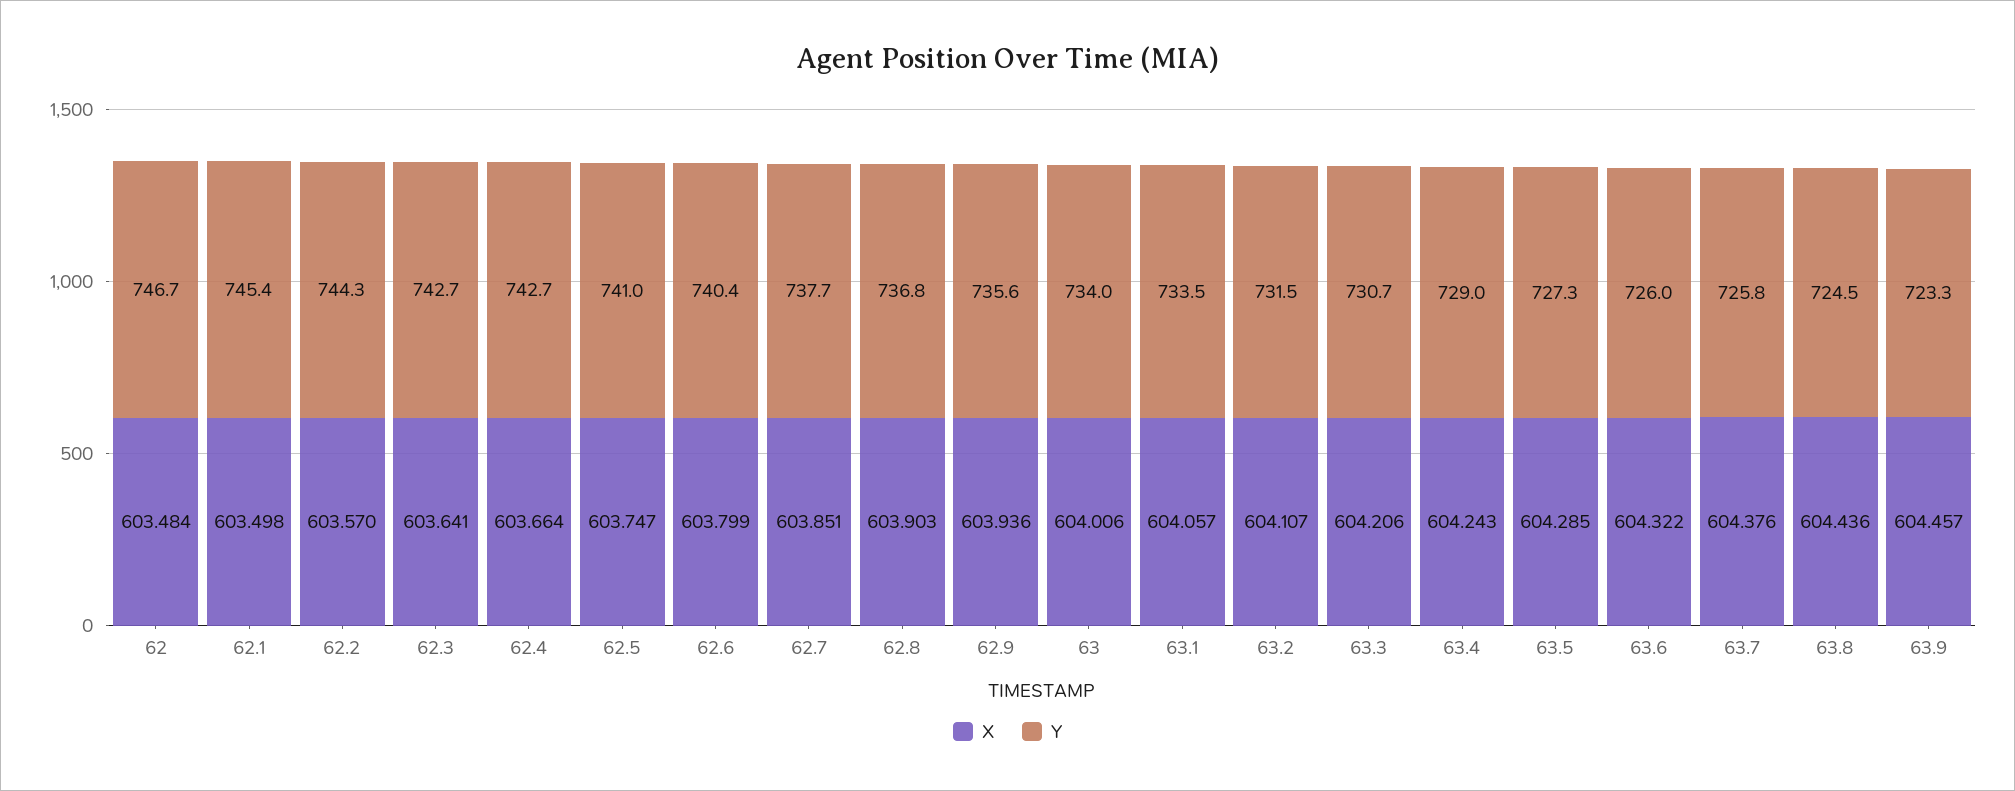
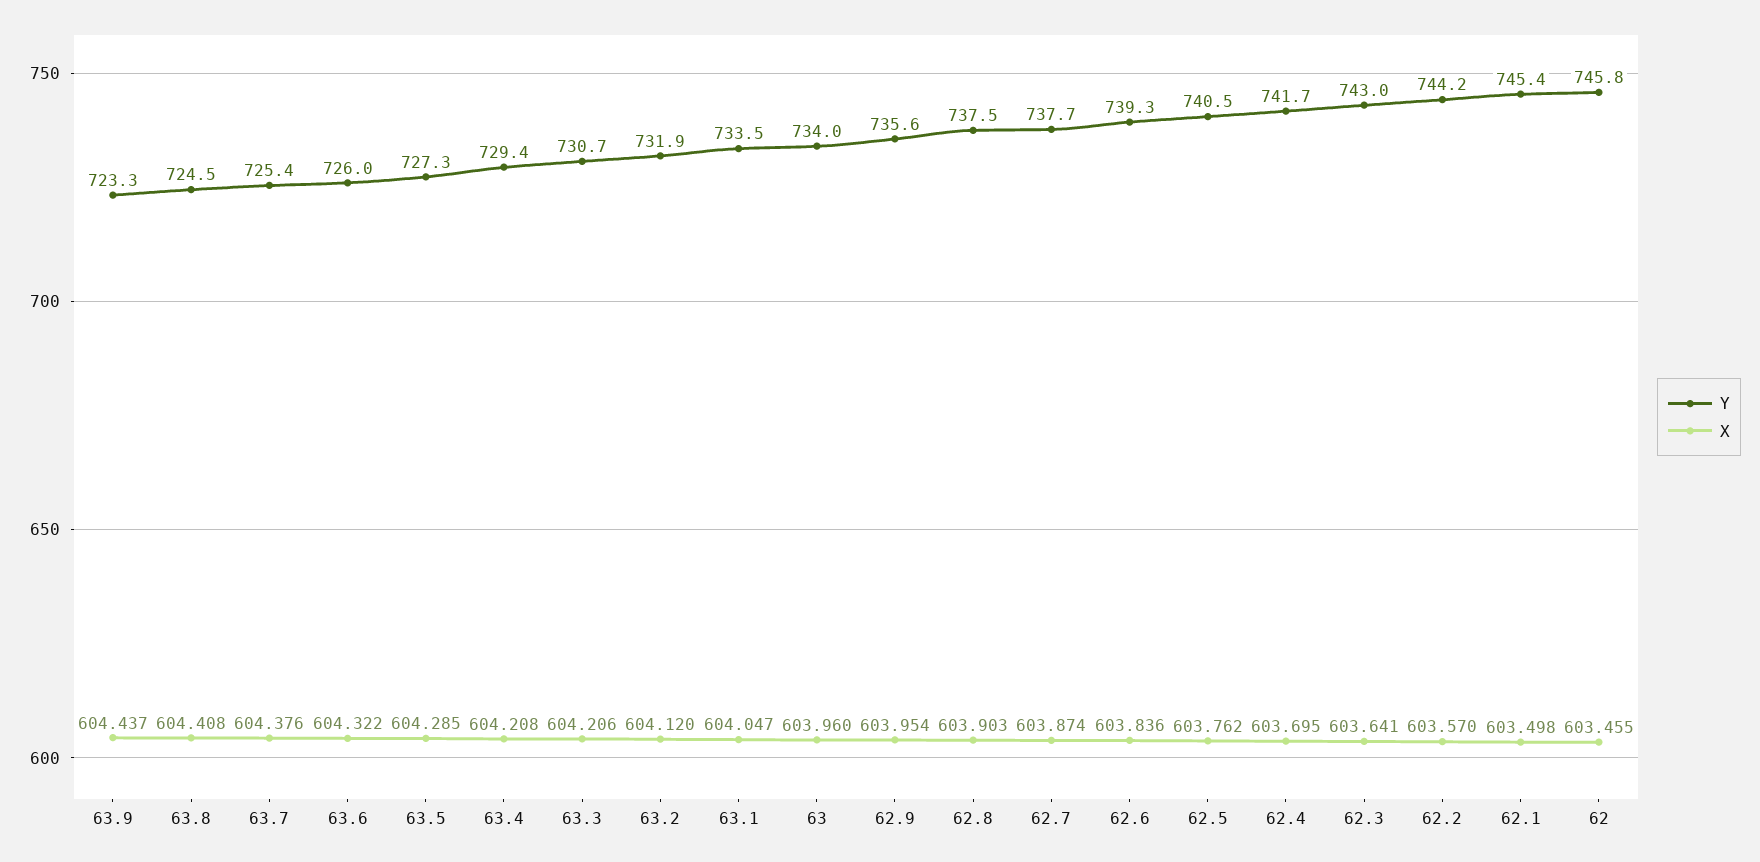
X, 62: 603.484 -> 603.455
Y, 62: 746.7 -> 745.8
Y, 62.2: 744.3 -> 744.2
Y, 62.3: 742.7 -> 743
X, 62.4: 603.664 -> 603.695
Y, 62.4: 742.7 -> 741.7
X, 62.5: 603.747 -> 603.762
Y, 62.5: 741 -> 740.5
X, 62.6: 603.799 -> 603.836
Y, 62.6: 740.4 -> 739.3
X, 62.7: 603.851 -> 603.874
Y, 62.8: 736.8 -> 737.5
X, 62.9: 603.936 -> 603.954
X, 63: 604.006 -> 603.96
X, 63.1: 604.057 -> 604.047
X, 63.2: 604.107 -> 604.12
Y, 63.2: 731.5 -> 731.9
X, 63.4: 604.243 -> 604.208
Y, 63.4: 729 -> 729.4
Y, 63.7: 725.8 -> 725.4
X, 63.8: 604.436 -> 604.408
X, 63.9: 604.457 -> 604.437

